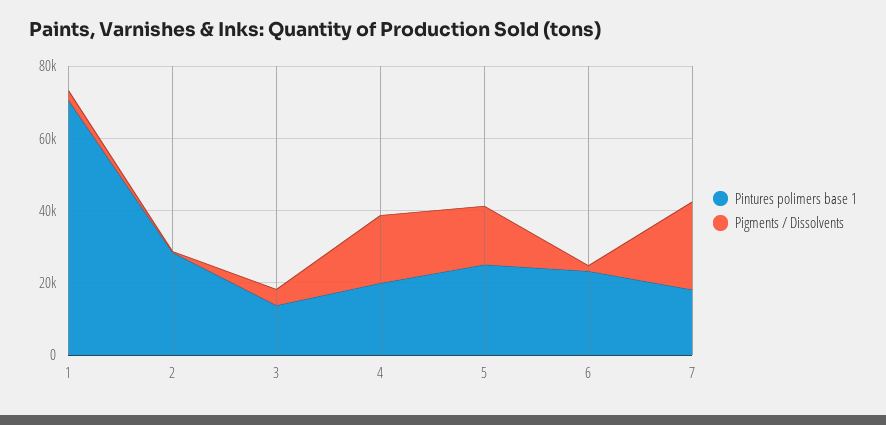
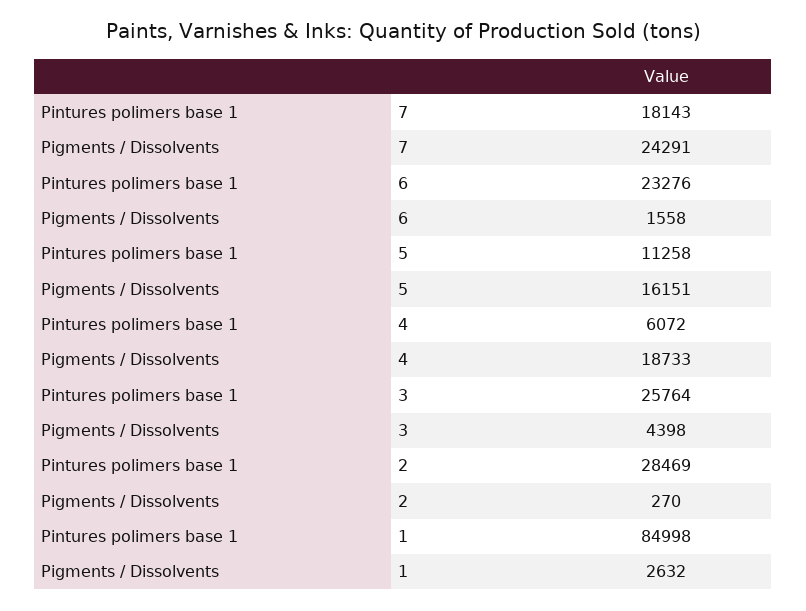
Pintures polimers base 1, 1: 70000 -> 84998
Pintures polimers base 1, 3: 15000 -> 25764
Pintures polimers base 1, 4: 20000 -> 6072
Pintures polimers base 1, 5: 25000 -> 11258

